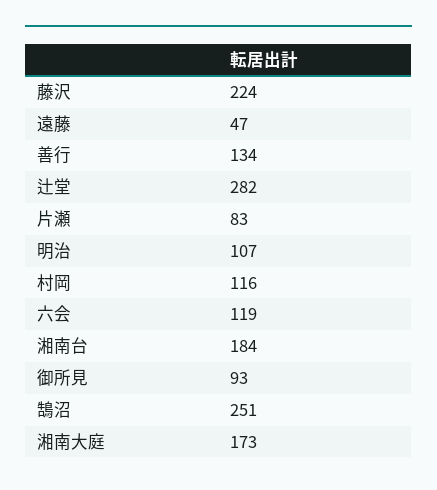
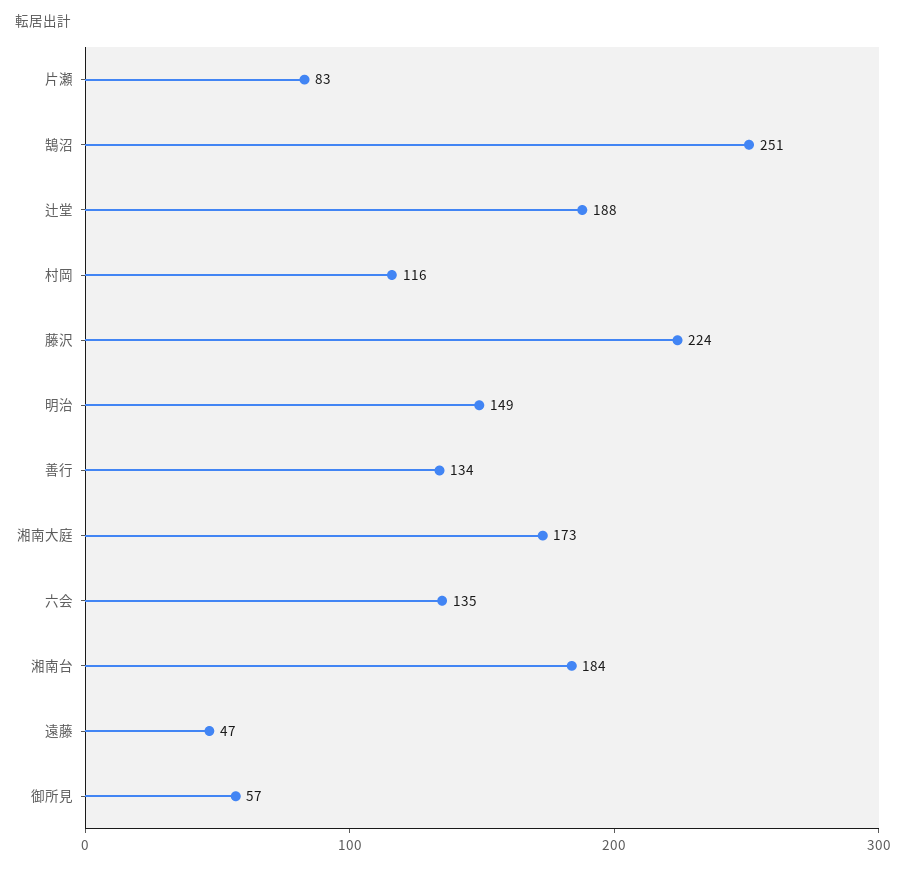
辻堂: 282 -> 188
明治: 107 -> 149
六会: 119 -> 135
御所見: 93 -> 57

